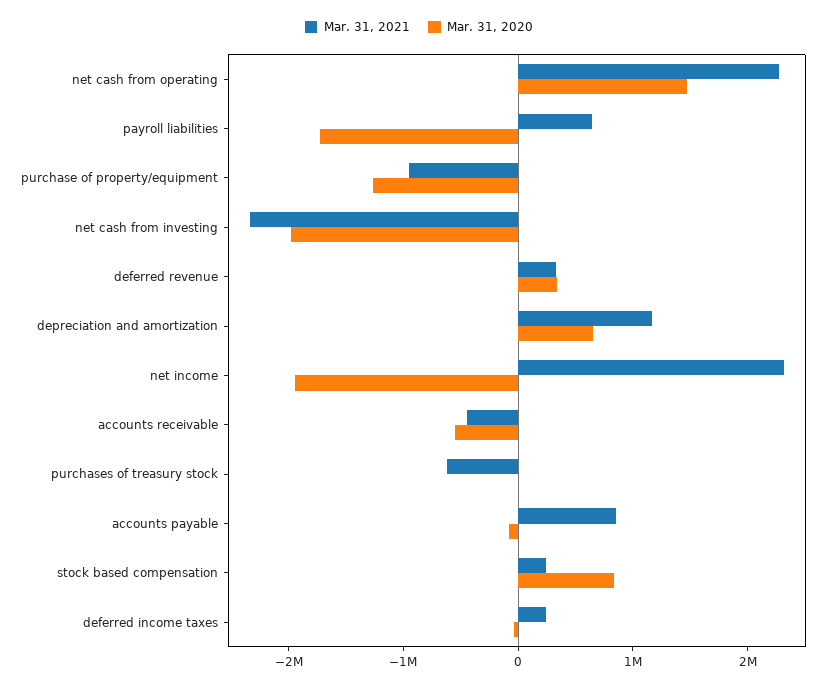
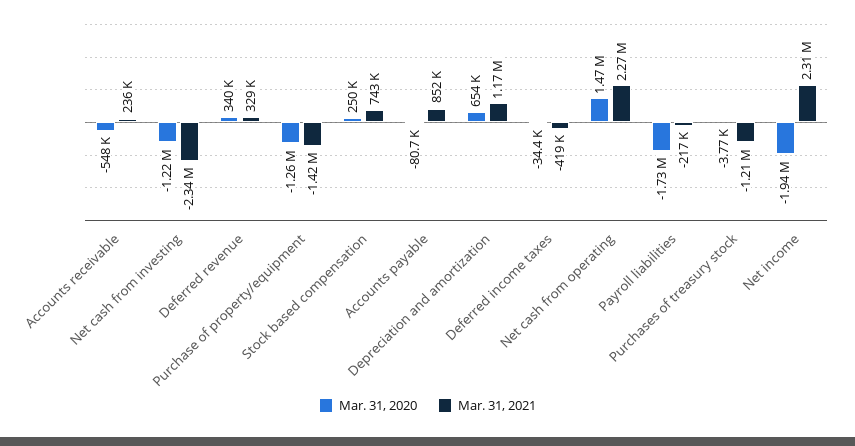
Mar. 31, 2021, payroll liabilities: 600000 -> -217000
Mar. 31, 2021, purchase of property/equipment: -1000000 -> -1420000
Mar. 31, 2020, net cash from investing: -2000000 -> -1220000
Mar. 31, 2021, accounts receivable: -400000 -> 236000
Mar. 31, 2021, purchases of treasury stock: -600000 -> -1210000
Mar. 31, 2021, stock based compensation: 200000 -> 743000
Mar. 31, 2020, stock based compensation: 800000 -> 250000
Mar. 31, 2021, deferred income taxes: 200000 -> -419000

